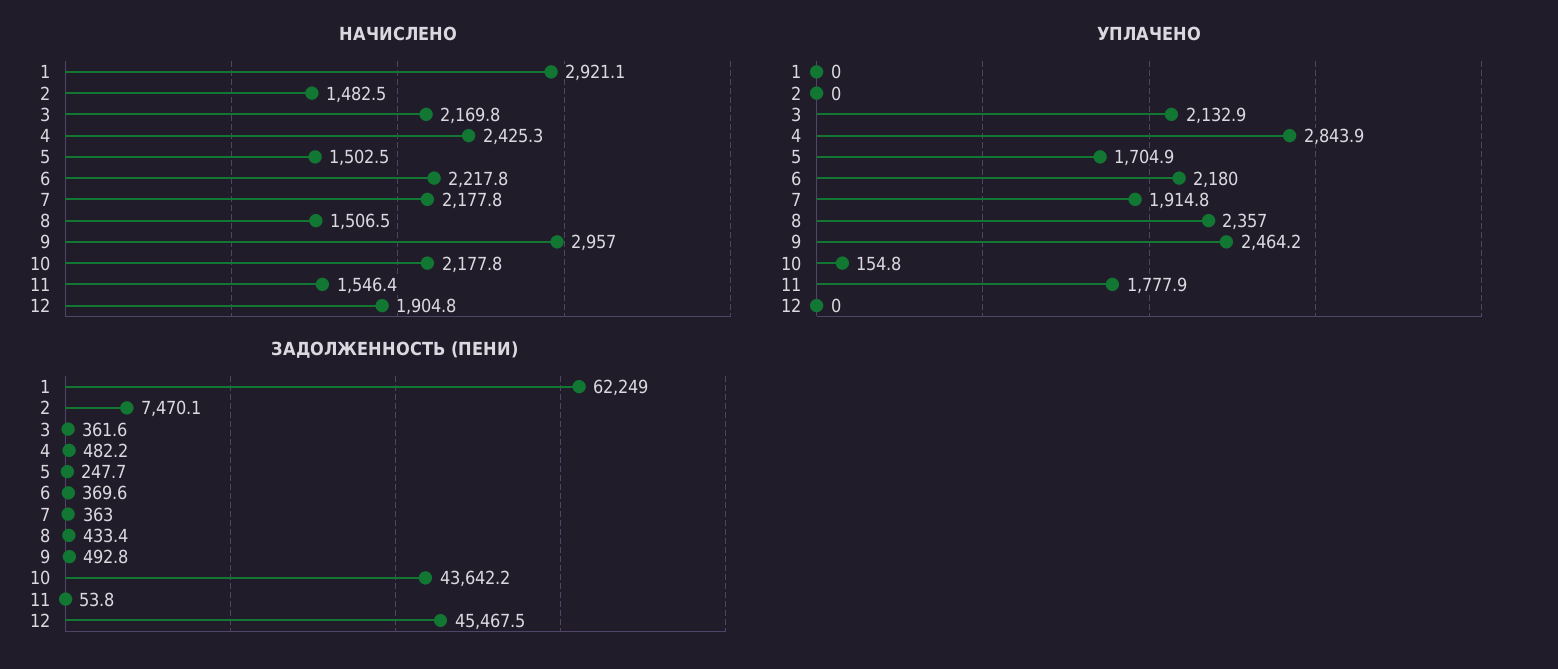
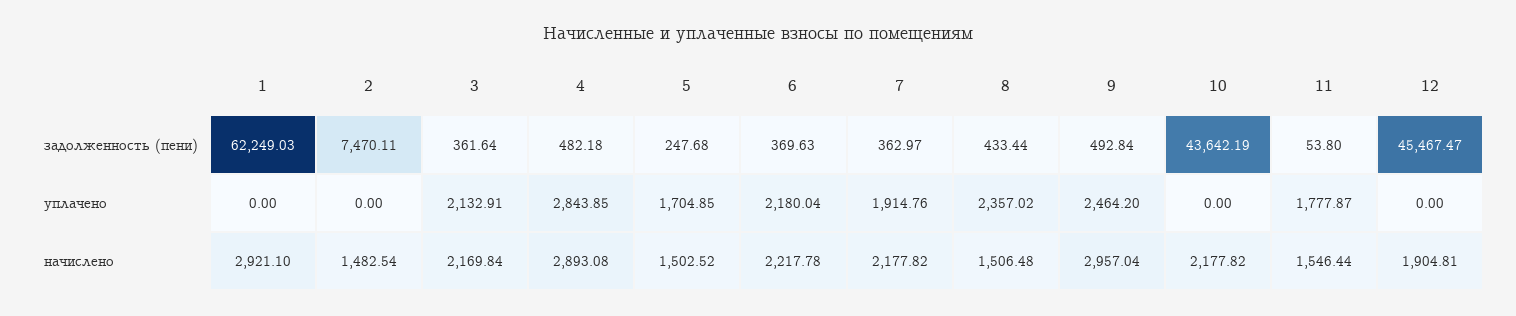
НАЧИСЛЕНО, 4: 2425.3 -> 2893.08
УПЛАЧЕНО, 10: 154.8 -> 0

